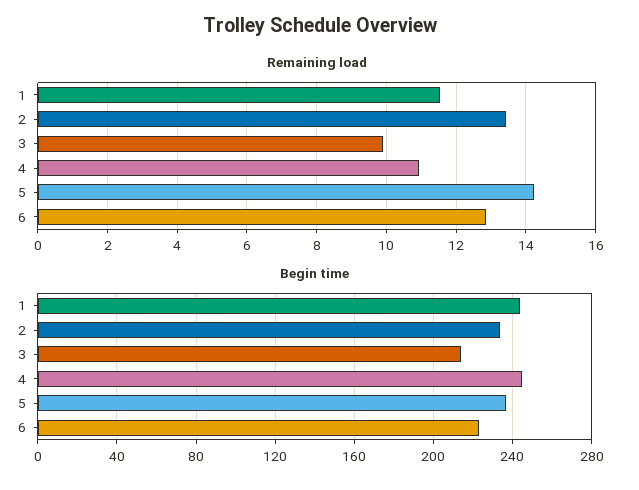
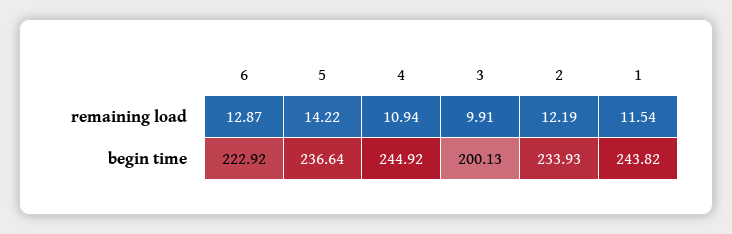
Remaining load, 2: 13.4 -> 12.19
Begin time, 3: 215 -> 200.13

